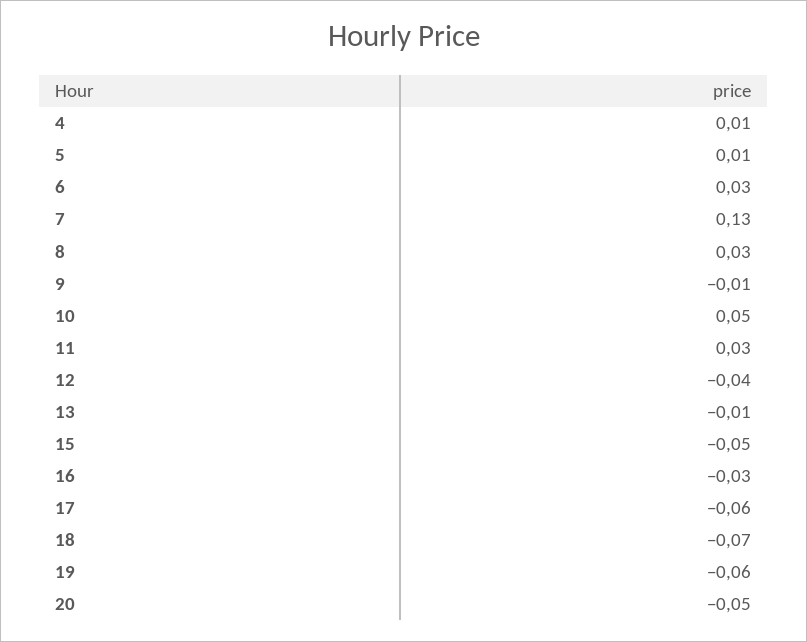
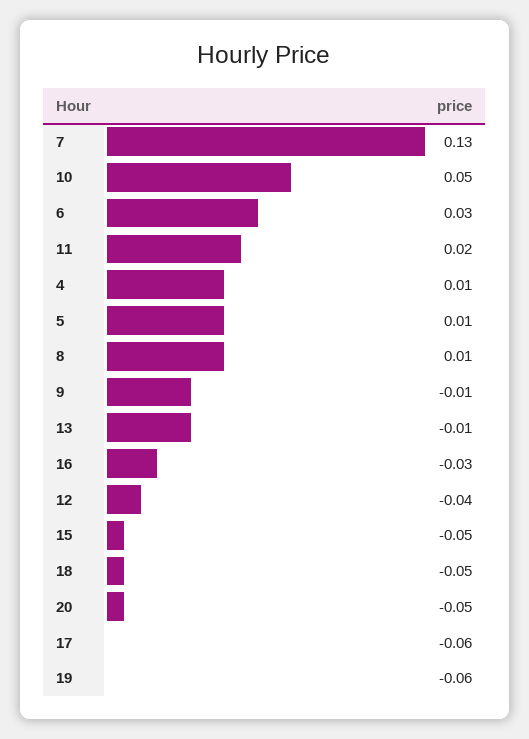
8: 0.03 -> 0.01
11: 0.03 -> 0.02
18: -0.07 -> -0.05

